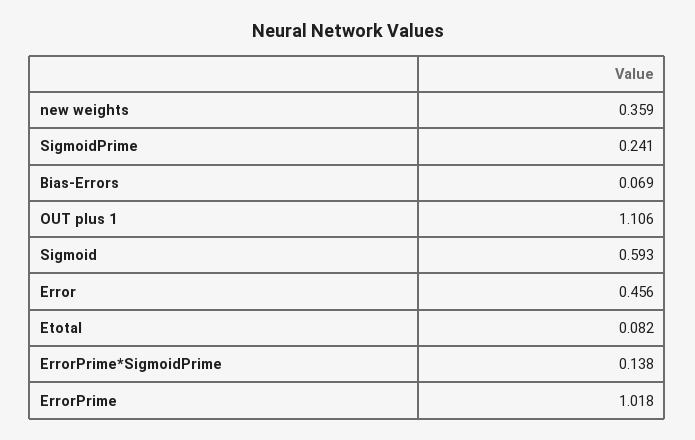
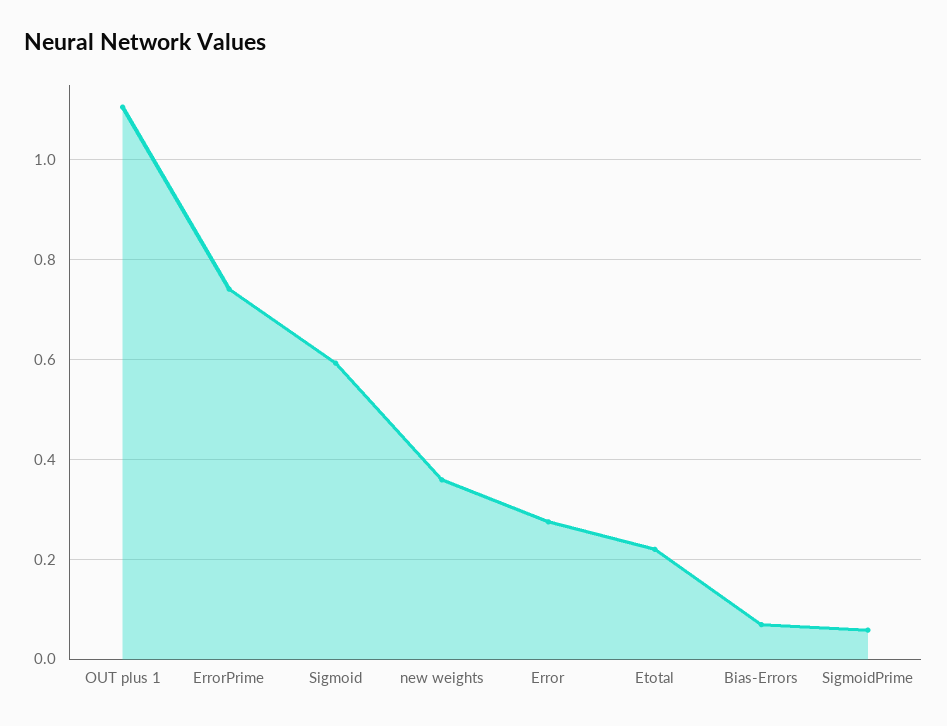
SigmoidPrime: 0.241 -> 0.06
Error: 0.456 -> 0.28
Etotal: 0.082 -> 0.22
ErrorPrime*SigmoidPrime: 0.138 -> none
ErrorPrime: 1.018 -> 0.74

